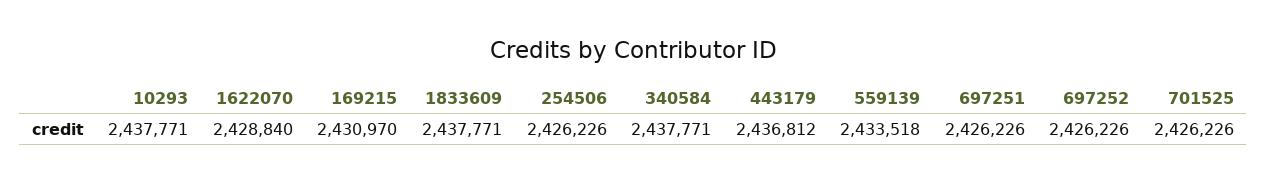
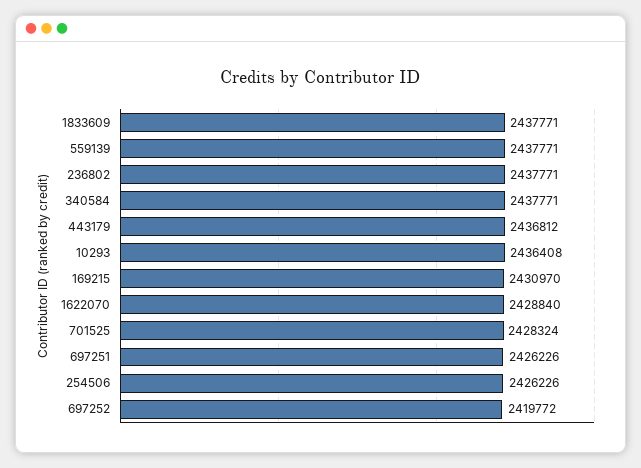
10293: 2437771 -> 2436408
559139: 2433518 -> 2437771
697252: 2426226 -> 2419772
701525: 2426226 -> 2428324
236802: none -> 2437771

